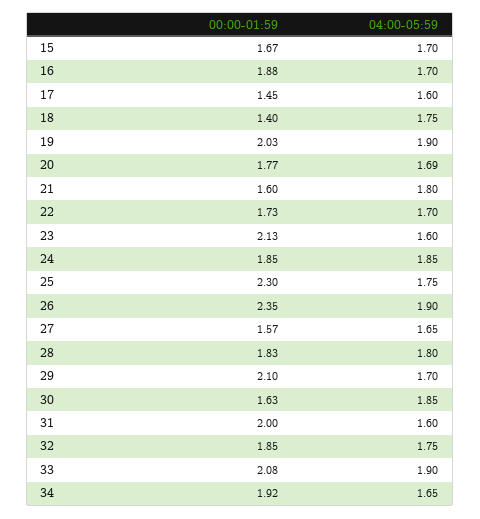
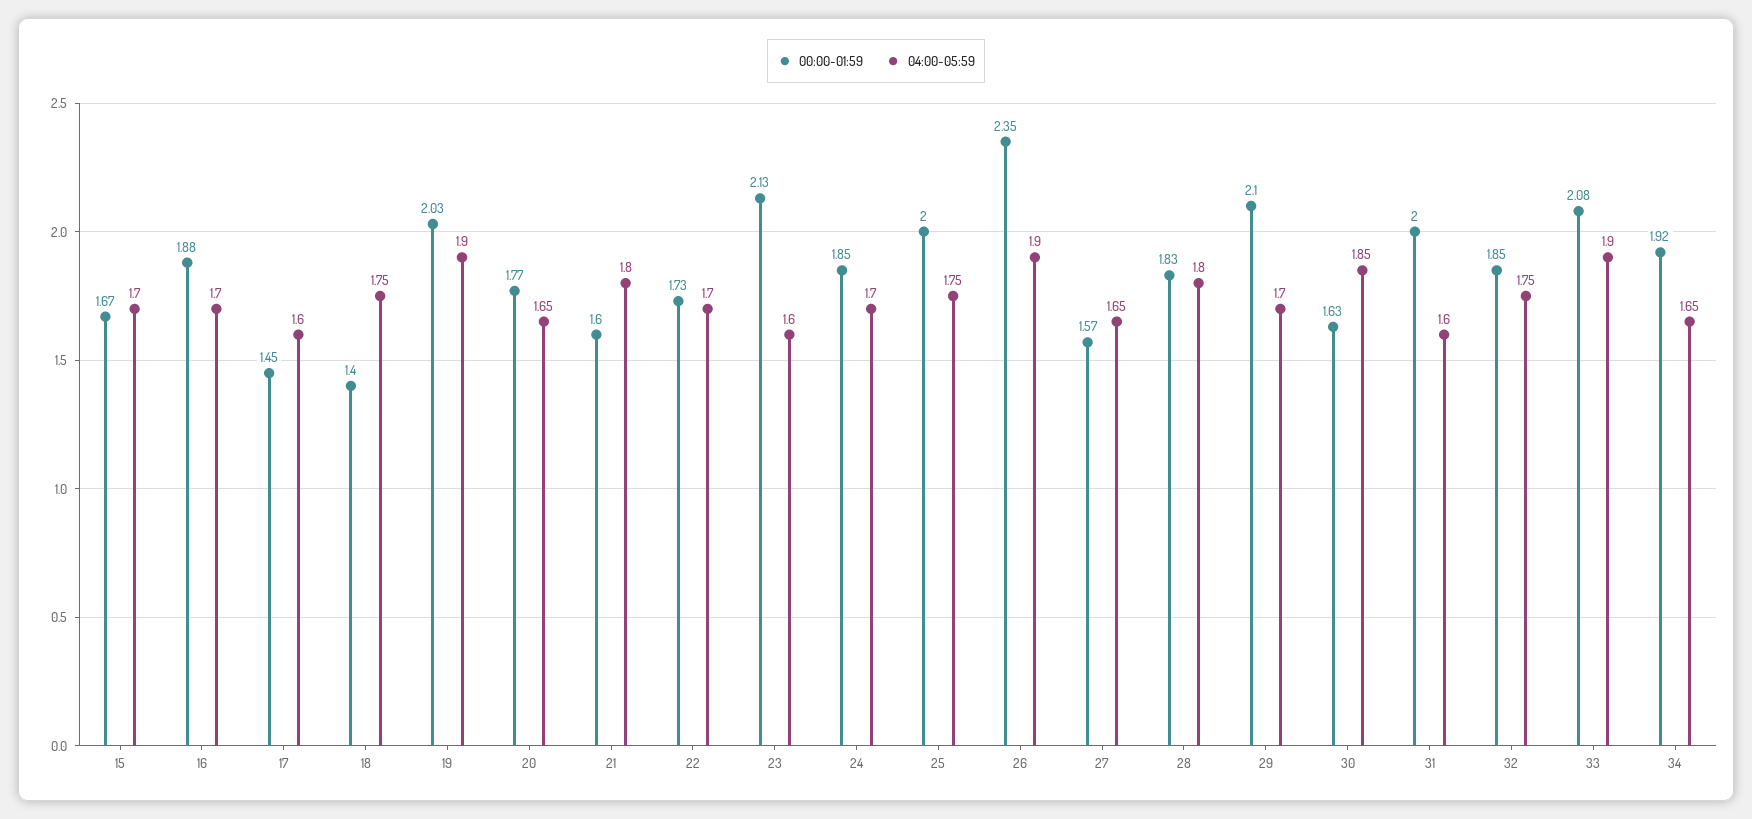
04:00-05:59, 20: 1.69 -> 1.65
04:00-05:59, 24: 1.85 -> 1.7
00:00-01:59, 25: 2.3 -> 2

